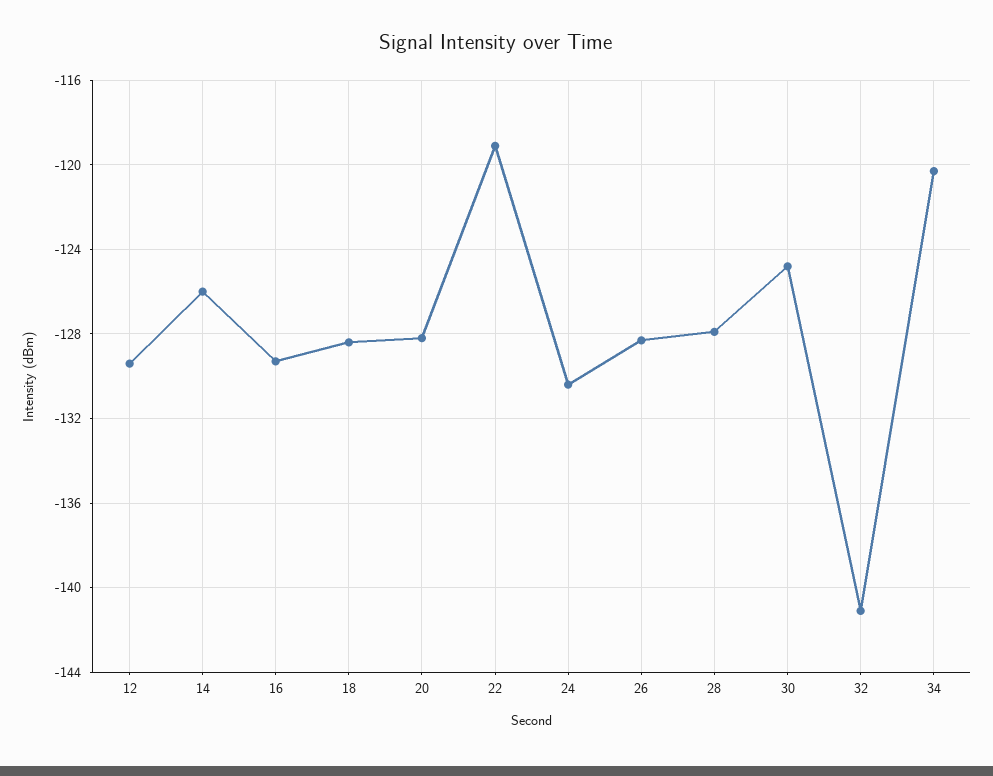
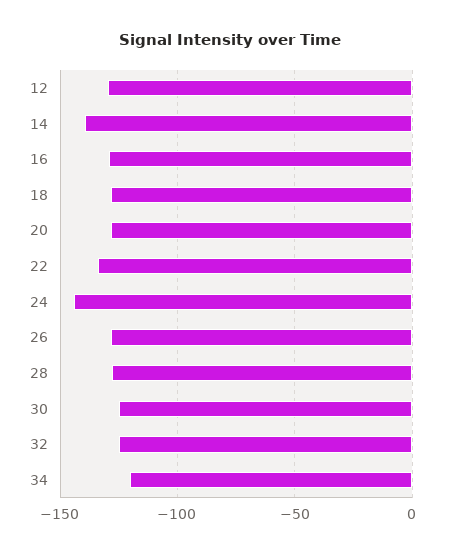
14: -126 -> -140
22: -119 -> -135
24: -130.5 -> -145
32: -141 -> -125

